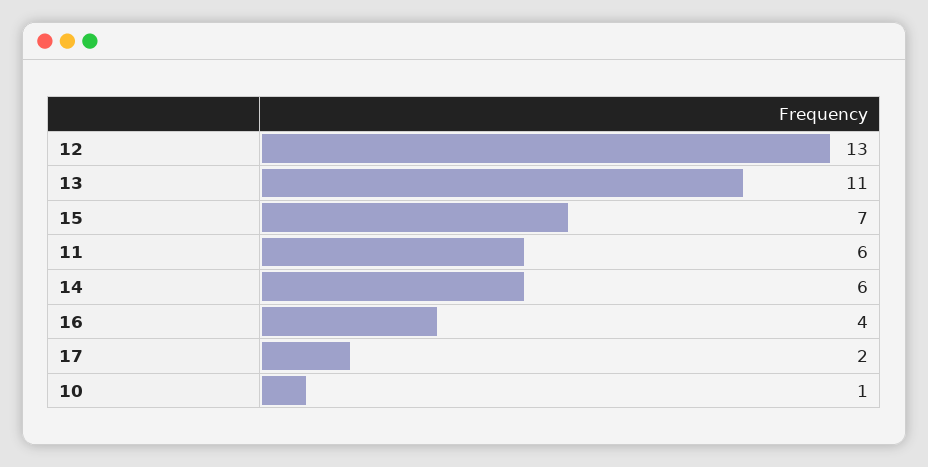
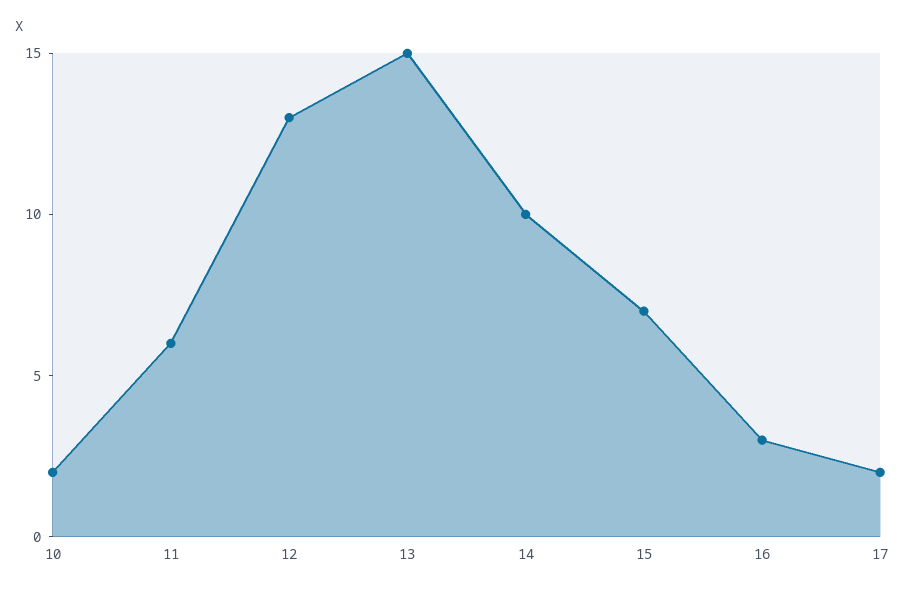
13: 11 -> 15
14: 6 -> 10
16: 4 -> 3
10: 1 -> 2

